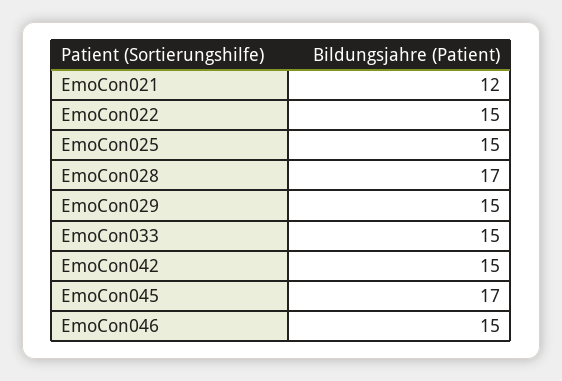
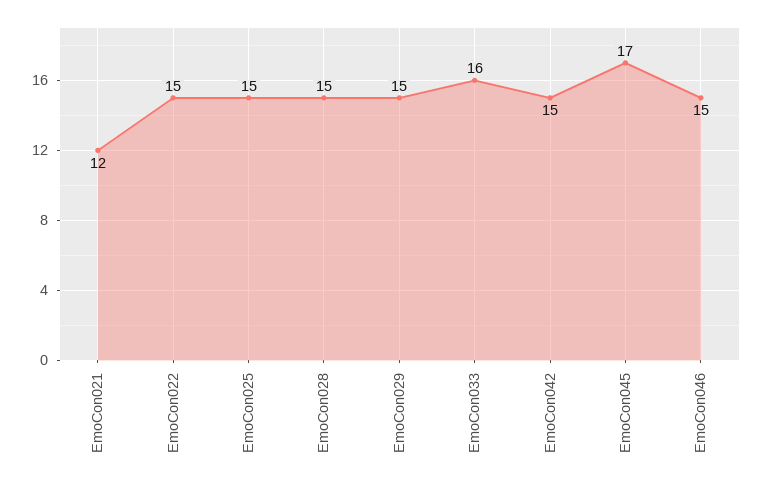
EmoCon028: 17 -> 15
EmoCon033: 15 -> 16

